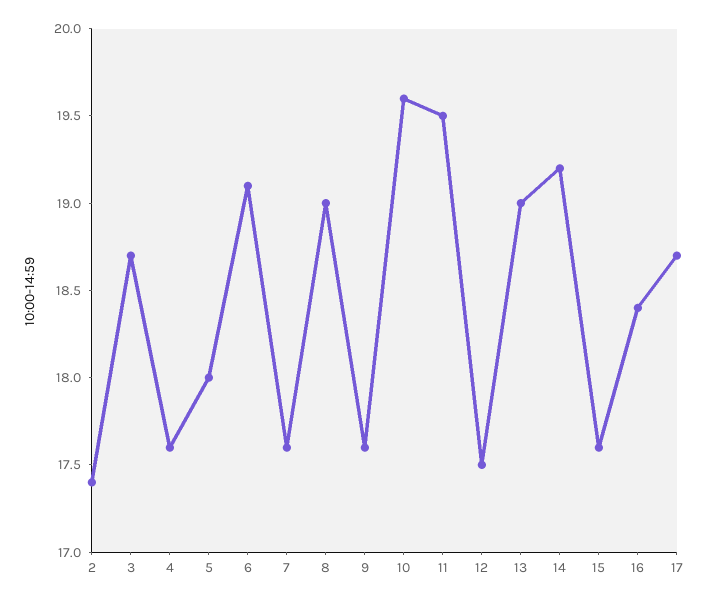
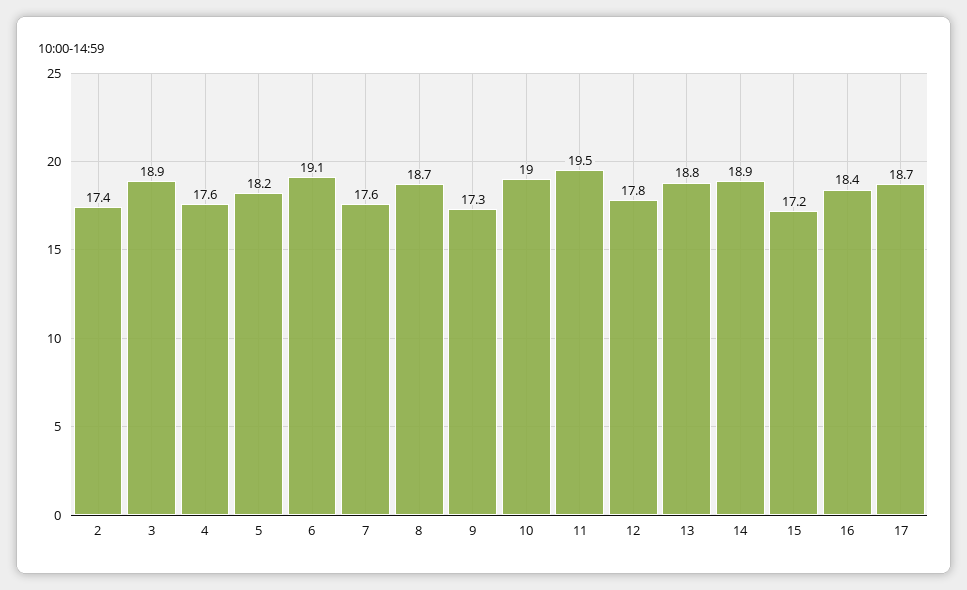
3: 18.7 -> 18.9
5: 18 -> 18.2
8: 19 -> 18.7
9: 17.6 -> 17.3
10: 19.6 -> 19
12: 17.5 -> 17.8
13: 19 -> 18.8
14: 19.2 -> 18.9
15: 17.6 -> 17.2

